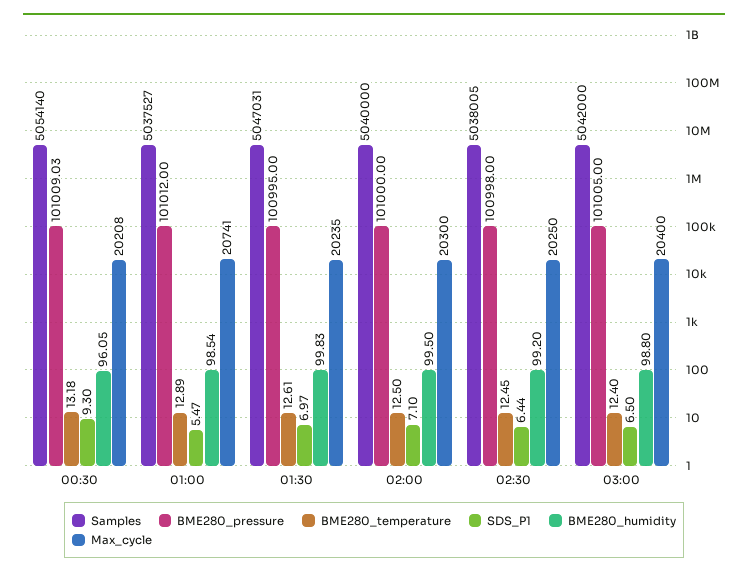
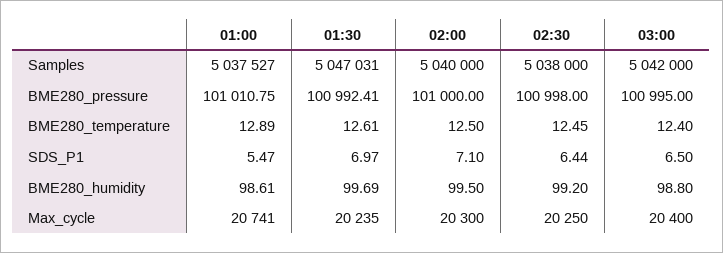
Samples, 00:30: 5054140 -> none
BME280_pressure, 00:30: 101009.03 -> none
BME280_temperature, 00:30: 13.18 -> none
SDS_P1, 00:30: 9.3 -> none
BME280_humidity, 00:30: 96.05 -> none
Max_cycle, 00:30: 20208 -> none
BME280_pressure, 01:00: 101012 -> 101010.75
BME280_humidity, 01:00: 98.54 -> 98.61
BME280_pressure, 01:30: 100995 -> 100992.41
BME280_humidity, 01:30: 99.83 -> 99.69
Samples, 02:30: 5038005 -> 5038000
BME280_pressure, 03:00: 101005 -> 100995

